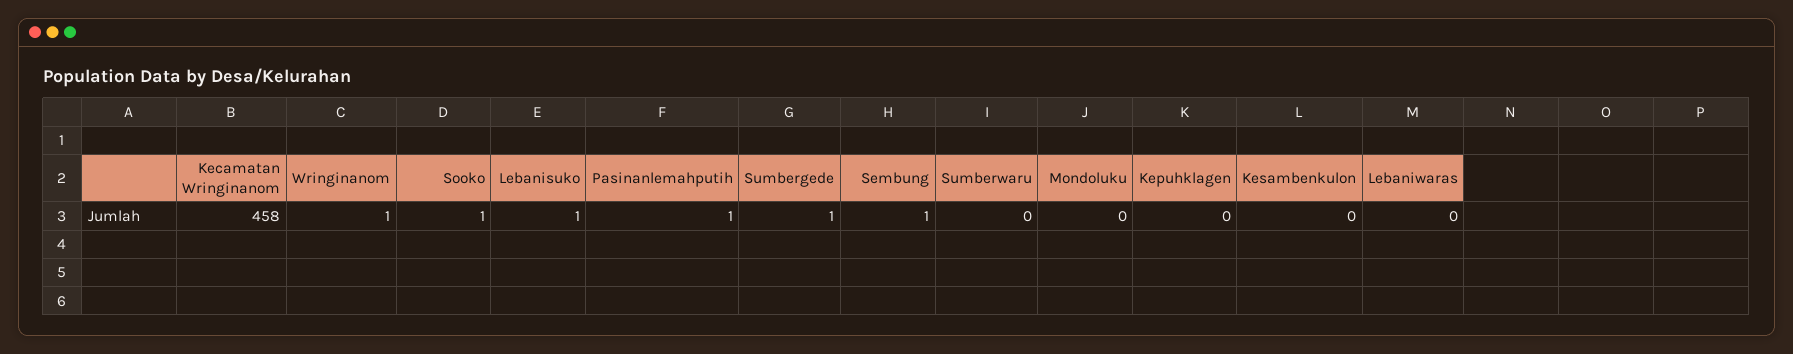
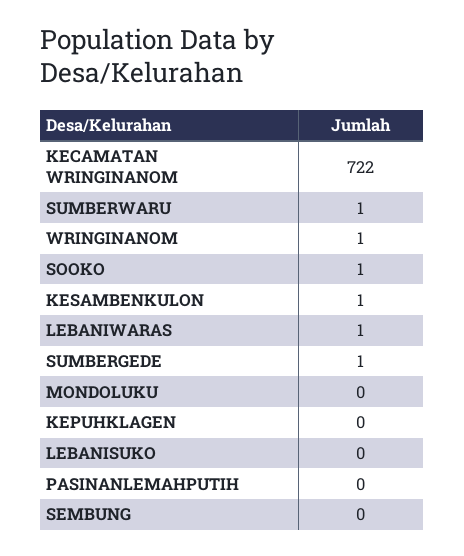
Kecamatan Wringinanom: 458 -> 722
Lebanisuko: 1 -> 0
Pasinanlemahputih: 1 -> 0
Sembung: 1 -> 0
Sumberwaru: 0 -> 1
Kesambenkulon: 0 -> 1
Lebaniwaras: 0 -> 1

